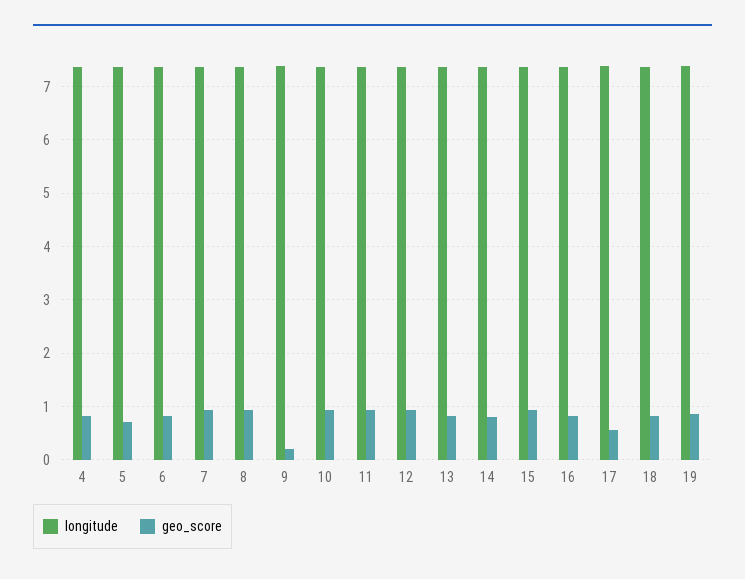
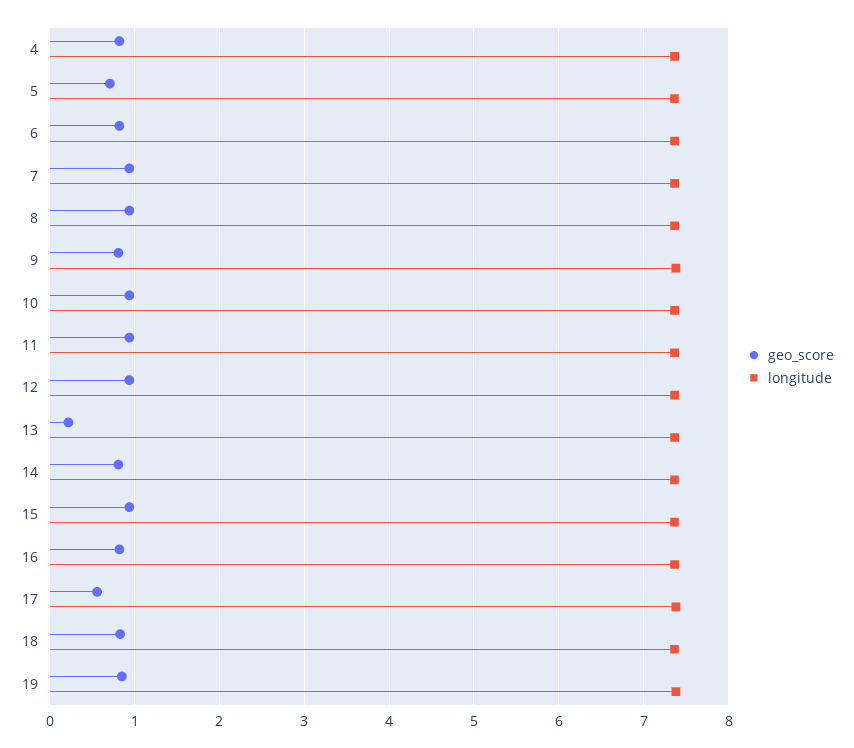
geo_score, 9: 0.2 -> 0.8
geo_score, 13: 0.8 -> 0.2

